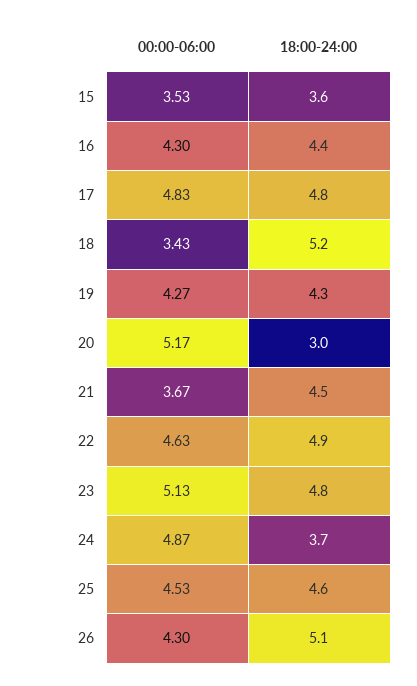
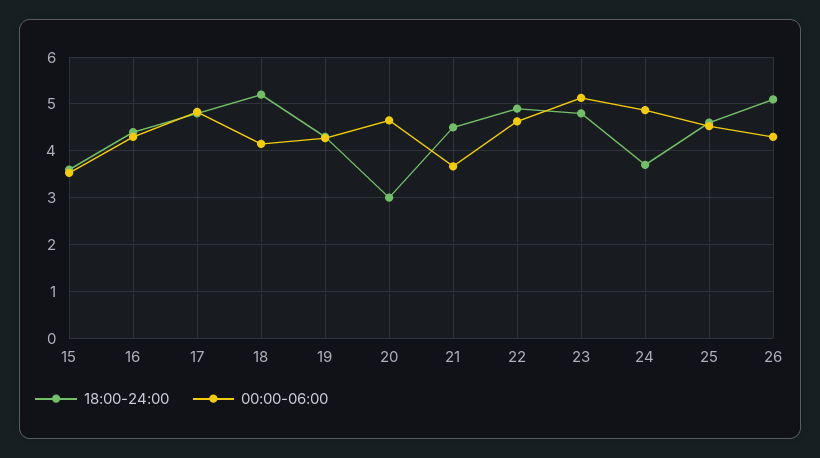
00:00-06:00, 18: 3.43 -> 4.2
00:00-06:00, 20: 5.17 -> 4.6

